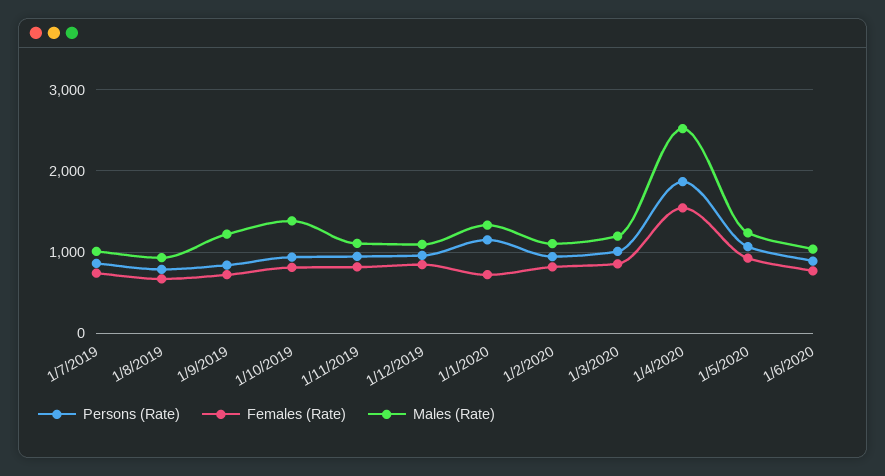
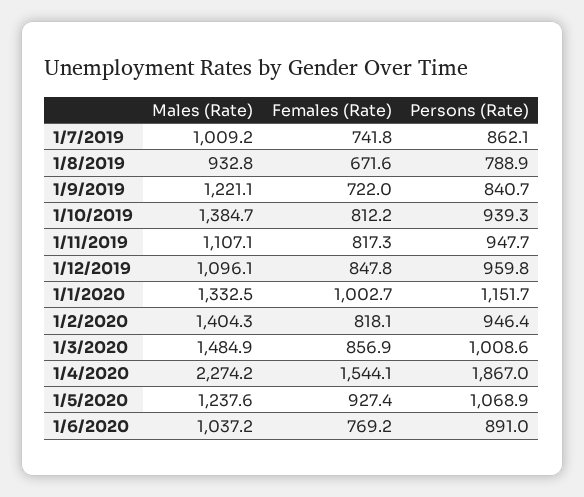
Females (Rate), 1/1/2020: 700 -> 1002.7
Males (Rate), 1/2/2020: 1100 -> 1404.3
Males (Rate), 1/3/2020: 1200 -> 1484.9
Males (Rate), 1/4/2020: 2500 -> 2274.2

